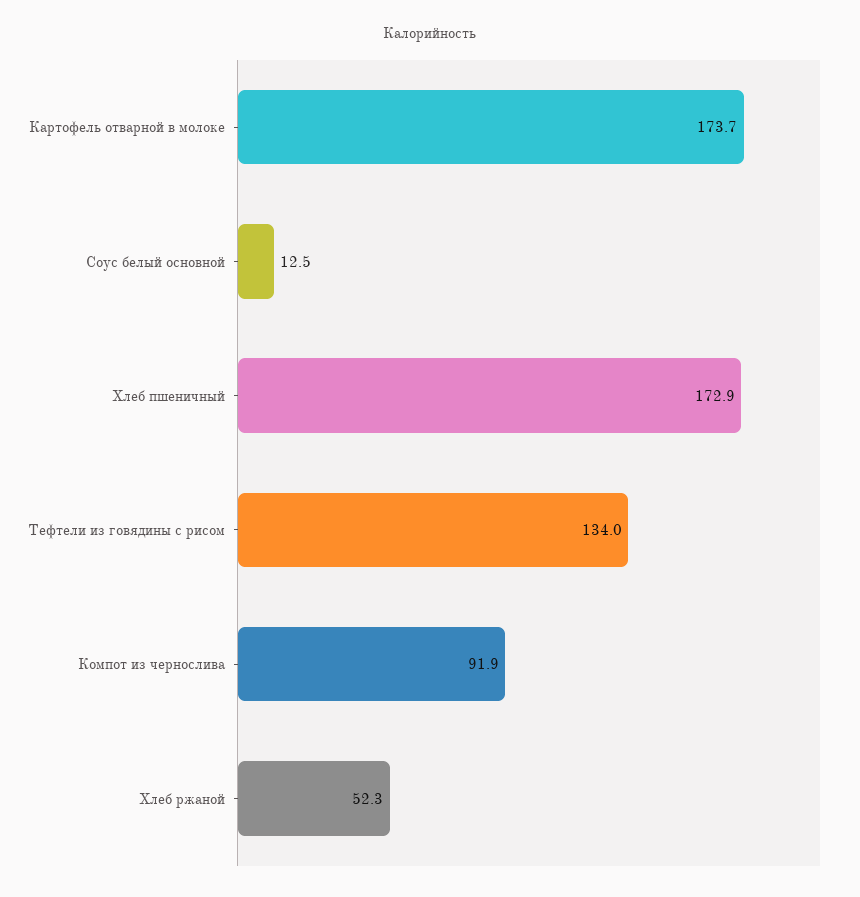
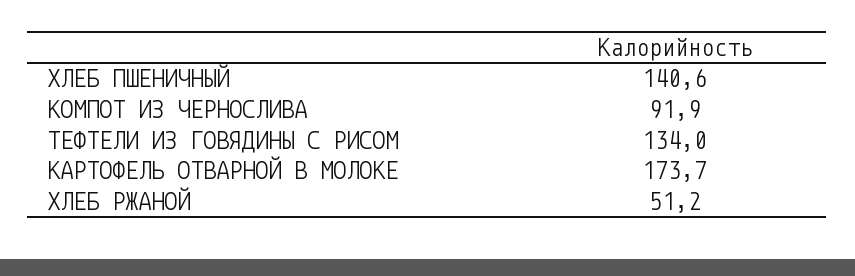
Соус белый основной: 12.5 -> none
Хлеб пшеничный: 172.9 -> 140.6
Хлеб ржаной: 52.3 -> 51.2

